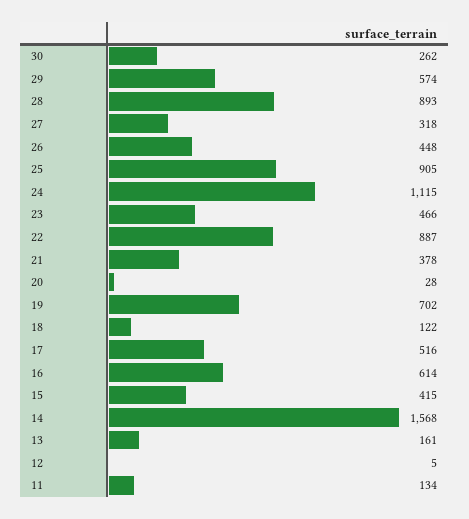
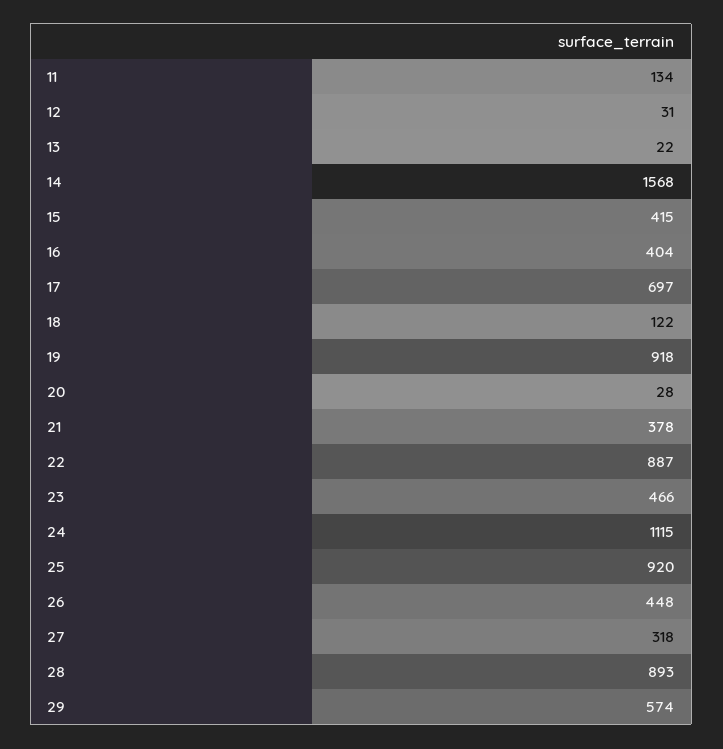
30: 262 -> none
25: 905 -> 920
19: 702 -> 918
17: 516 -> 697
16: 614 -> 404
13: 161 -> 22
12: 5 -> 31

